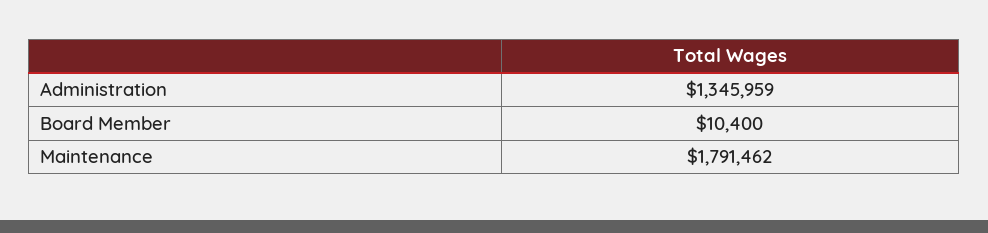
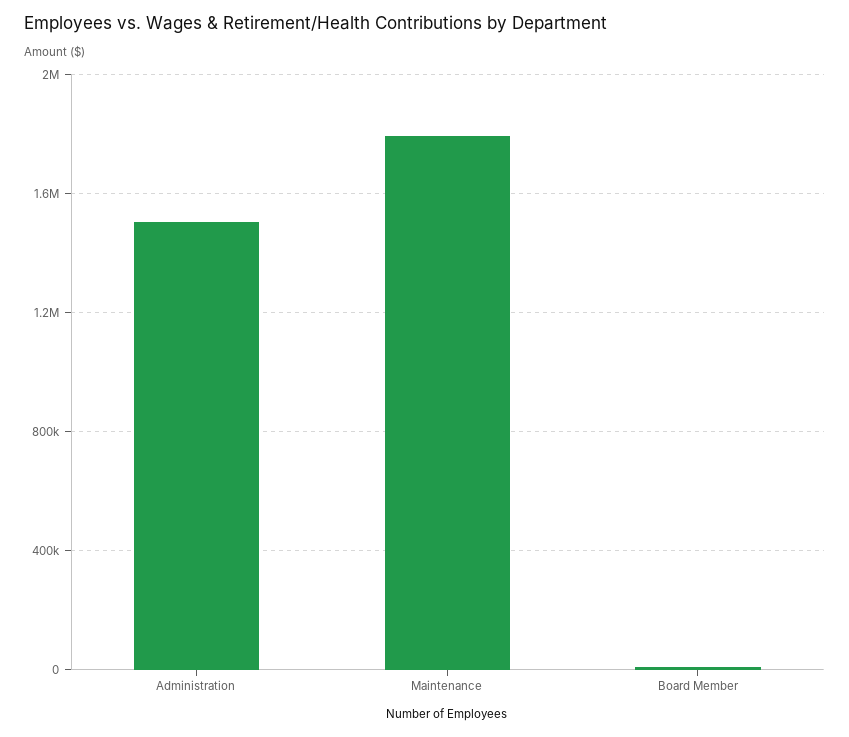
Administration: 1345959 -> 1500000

